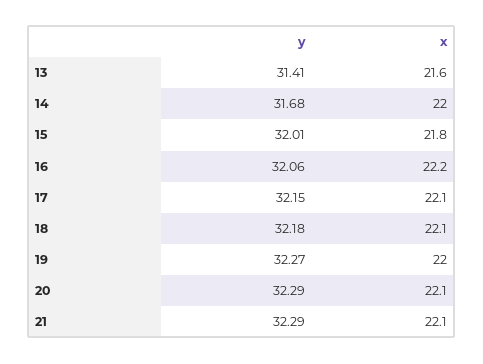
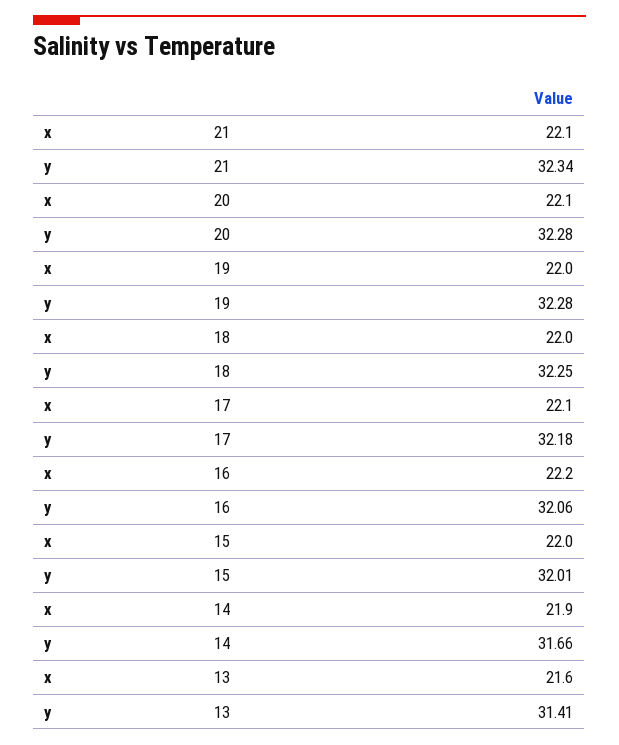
y, 14: 31.68 -> 31.66
x, 14: 22 -> 21.9
x, 15: 21.8 -> 22
y, 17: 32.15 -> 32.18
y, 18: 32.18 -> 32.25
x, 18: 22.1 -> 22
y, 19: 32.27 -> 32.28
y, 20: 32.29 -> 32.28
y, 21: 32.29 -> 32.34

